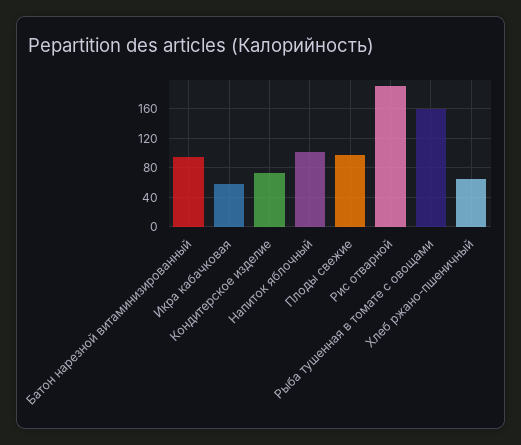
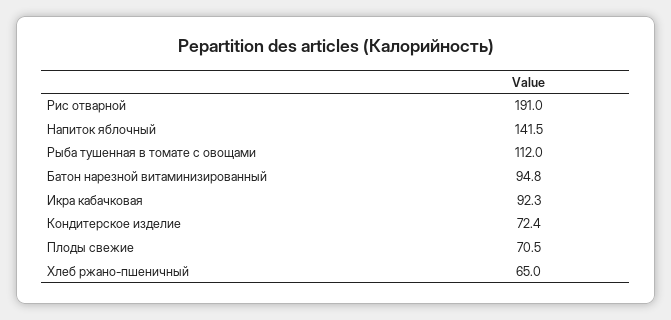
Икра кабачковая: 60 -> 92.3
Напиток яблочный: 100 -> 141.5
Плоды свежие: 100 -> 70.5
Рыба тушенная в томате с овощами: 160 -> 112

